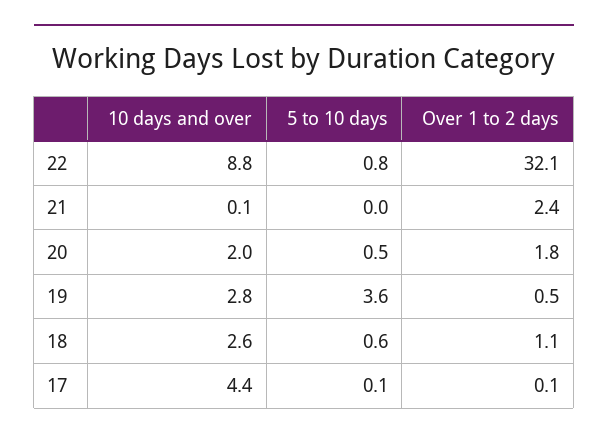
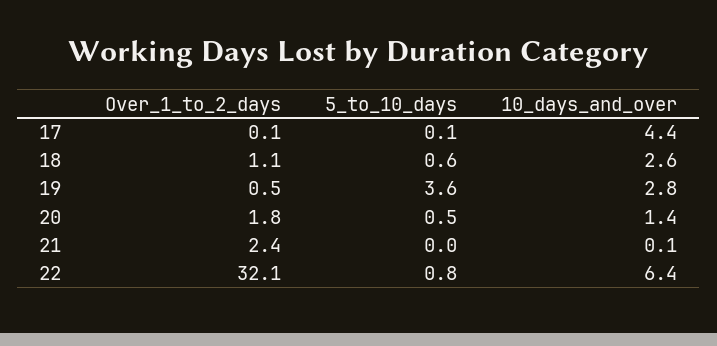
10 days and over, 22: 8.8 -> 6.4
10 days and over, 20: 2 -> 1.4

